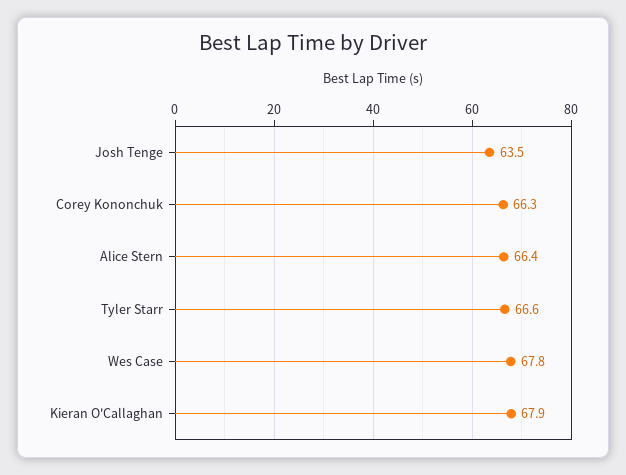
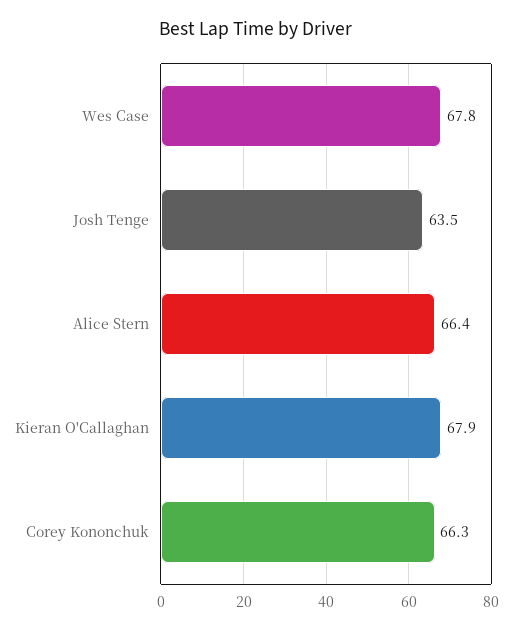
Tyler Starr: 66.6 -> none

